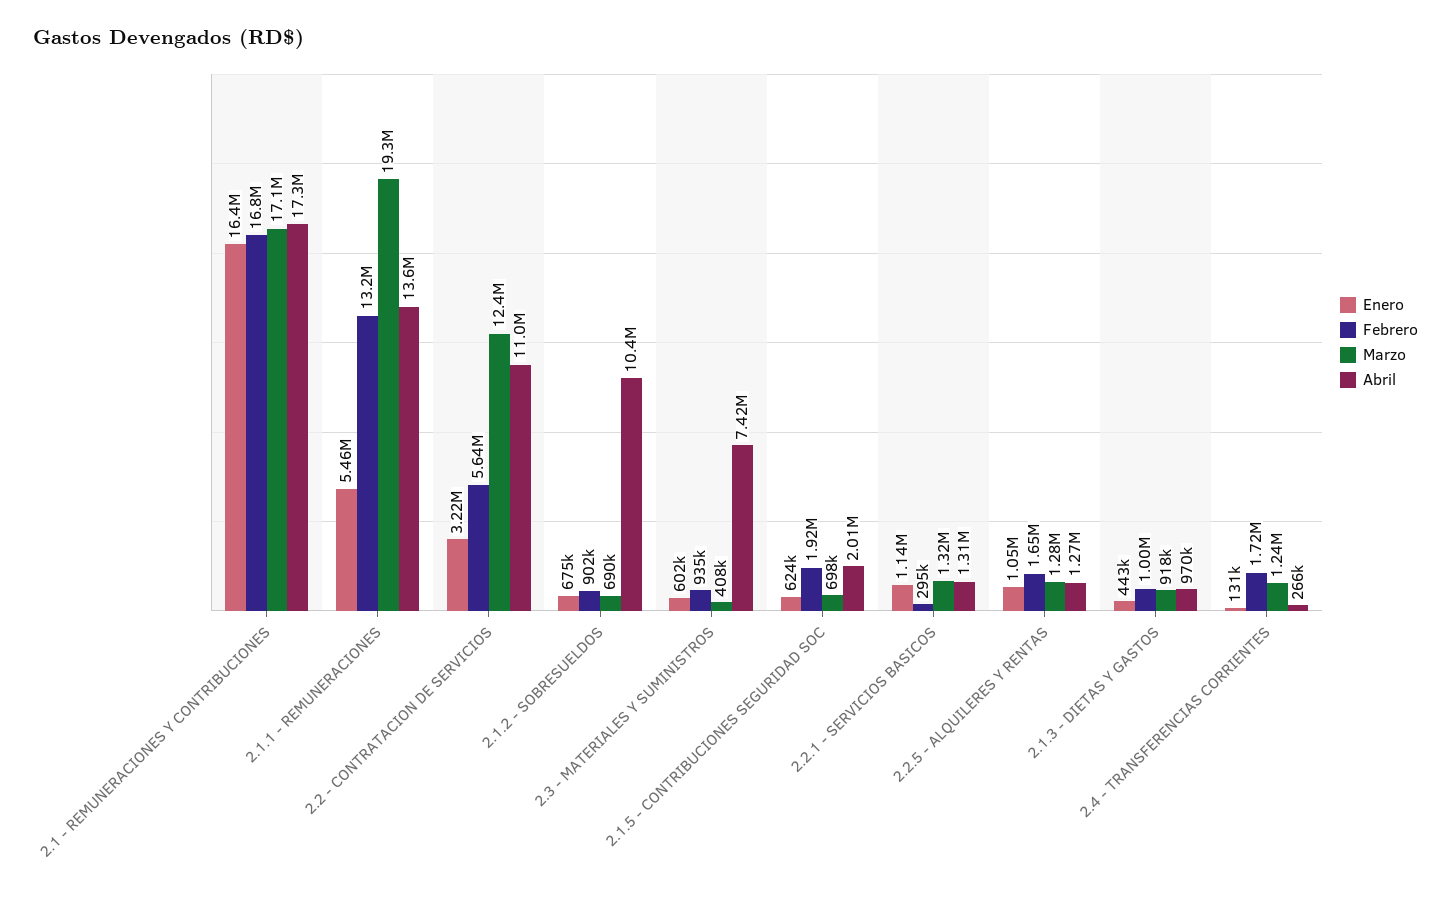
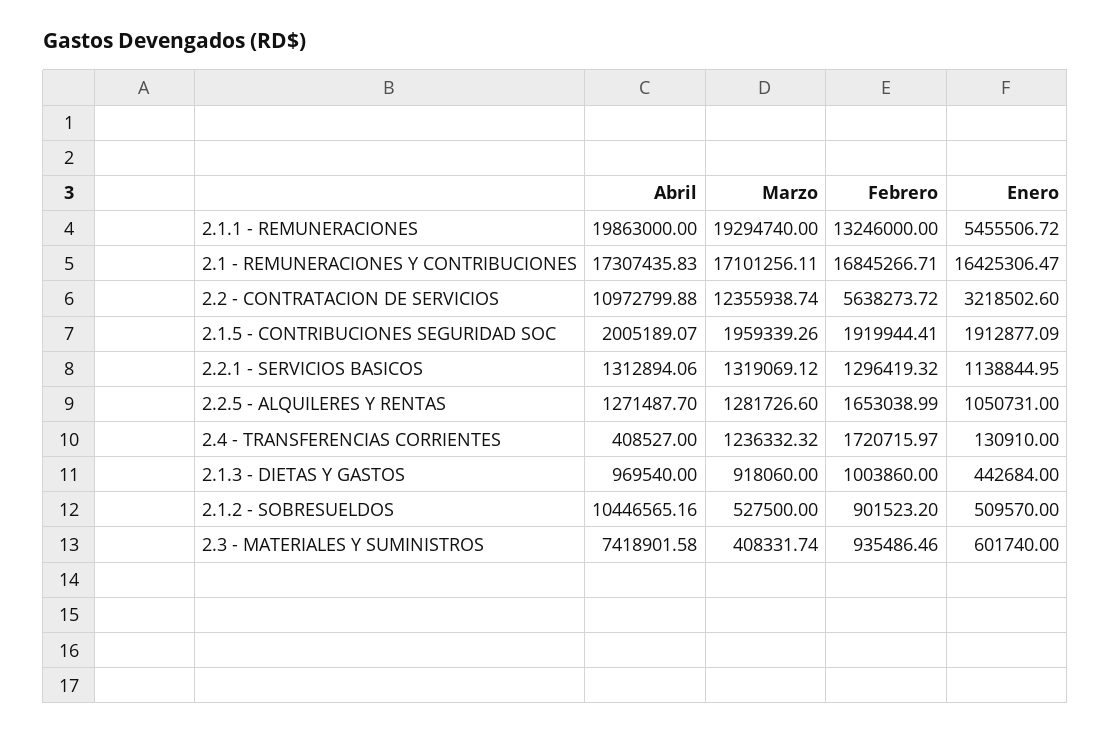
Abril, 2.1.1 - REMUNERACIONES: 13600000 -> 19863000
Enero, 2.1.2 - SOBRESUELDOS: 675000 -> 509570
Marzo, 2.1.2 - SOBRESUELDOS: 690000 -> 527500
Enero, 2.1.5 - CONTRIBUCIONES SEGURIDAD SOC: 624000 -> 1912877.09
Marzo, 2.1.5 - CONTRIBUCIONES SEGURIDAD SOC: 698000 -> 1959339.26
Febrero, 2.2.1 - SERVICIOS BASICOS: 295000 -> 1296419.32
Abril, 2.4 - TRANSFERENCIAS CORRIENTES: 266000 -> 408527

